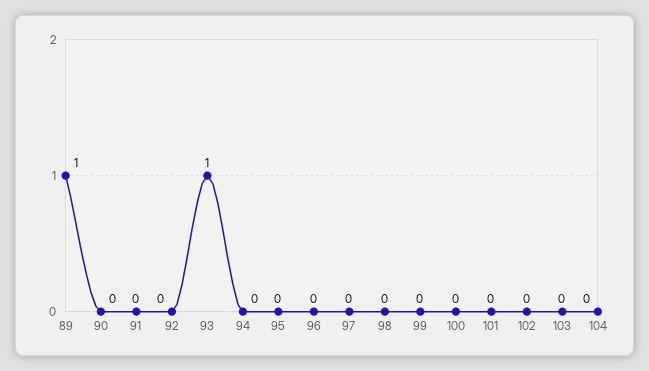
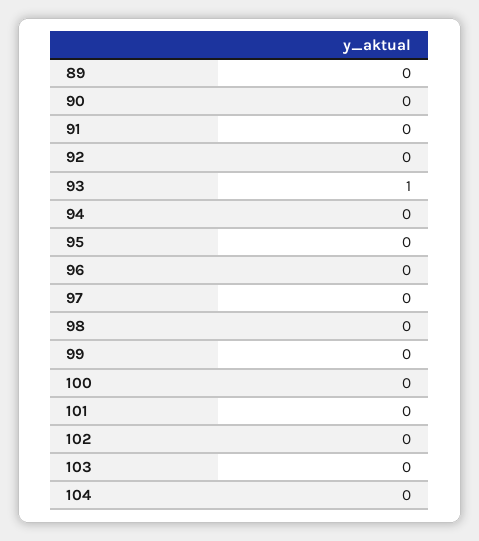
89: 1 -> 0

